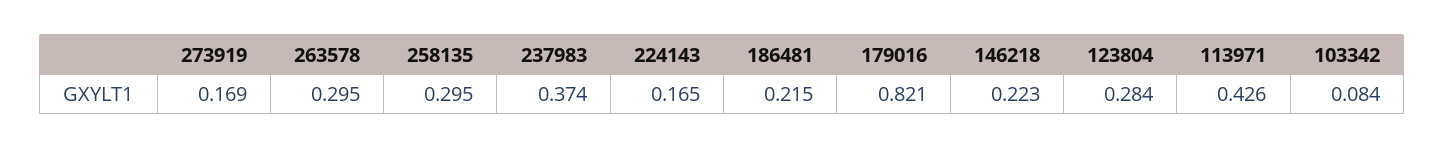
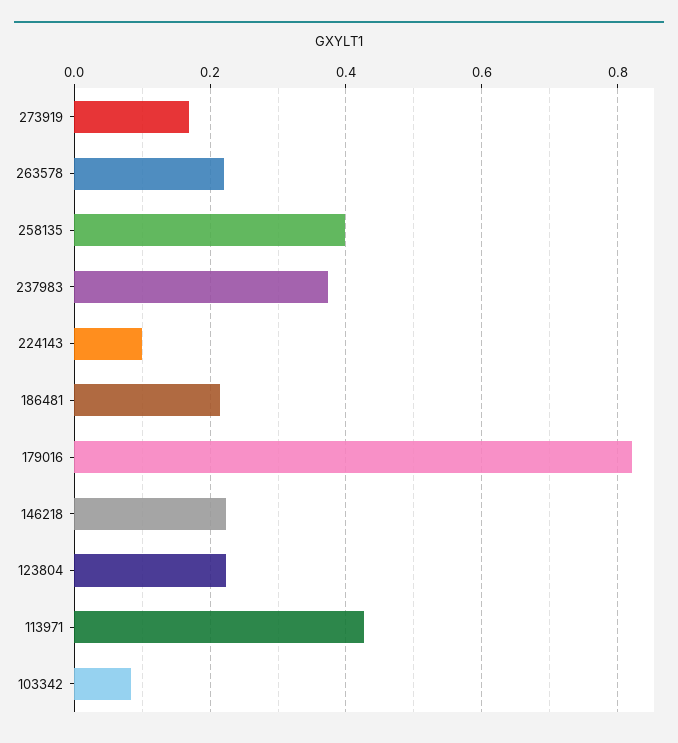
263578: 0.295 -> 0.22
258135: 0.295 -> 0.4
224143: 0.165 -> 0.1
123804: 0.284 -> 0.22

